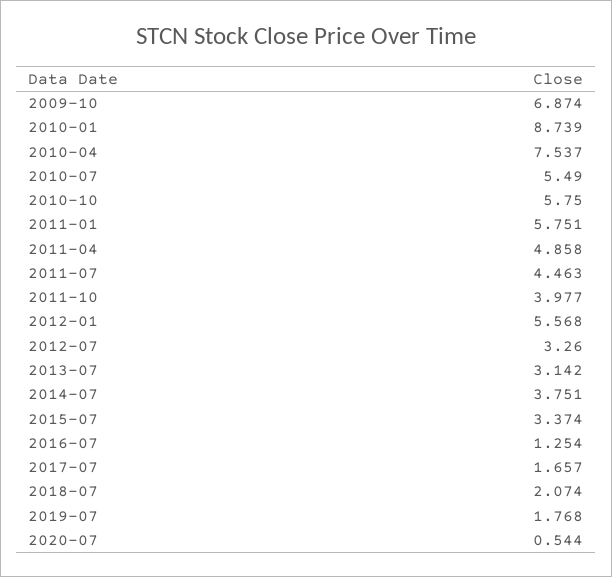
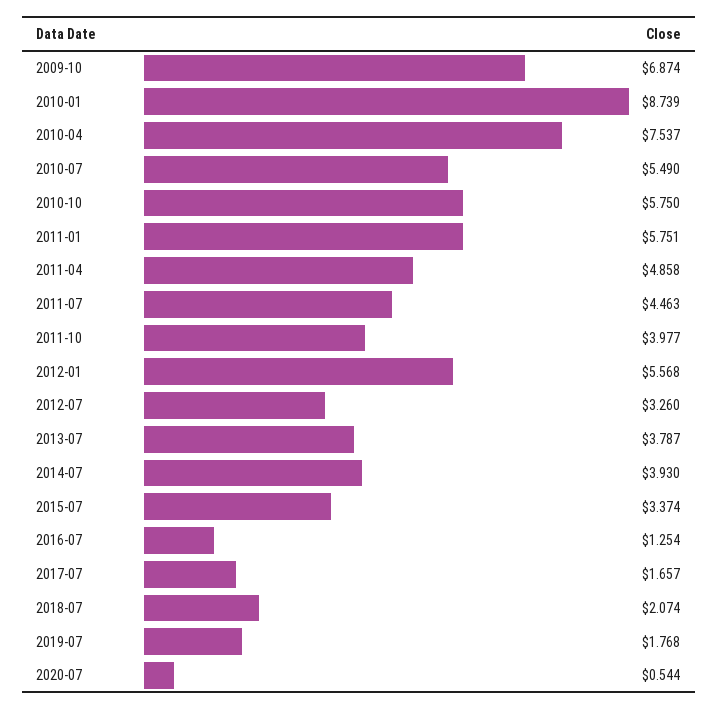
2013-07: 3.142 -> 3.787
2014-07: 3.751 -> 3.93

